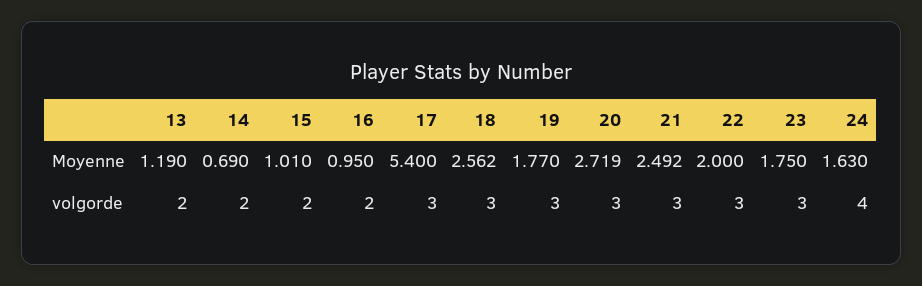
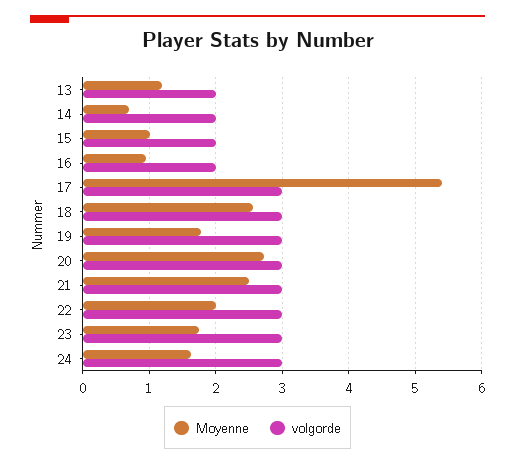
volgorde, 24: 4 -> 3

